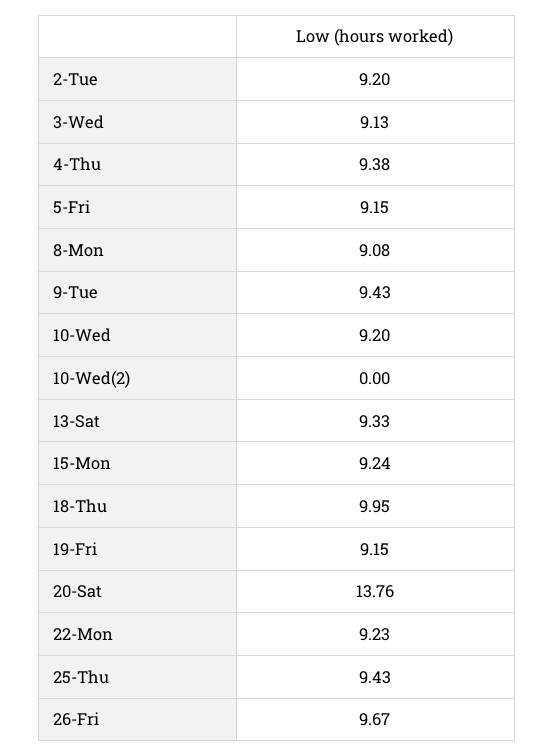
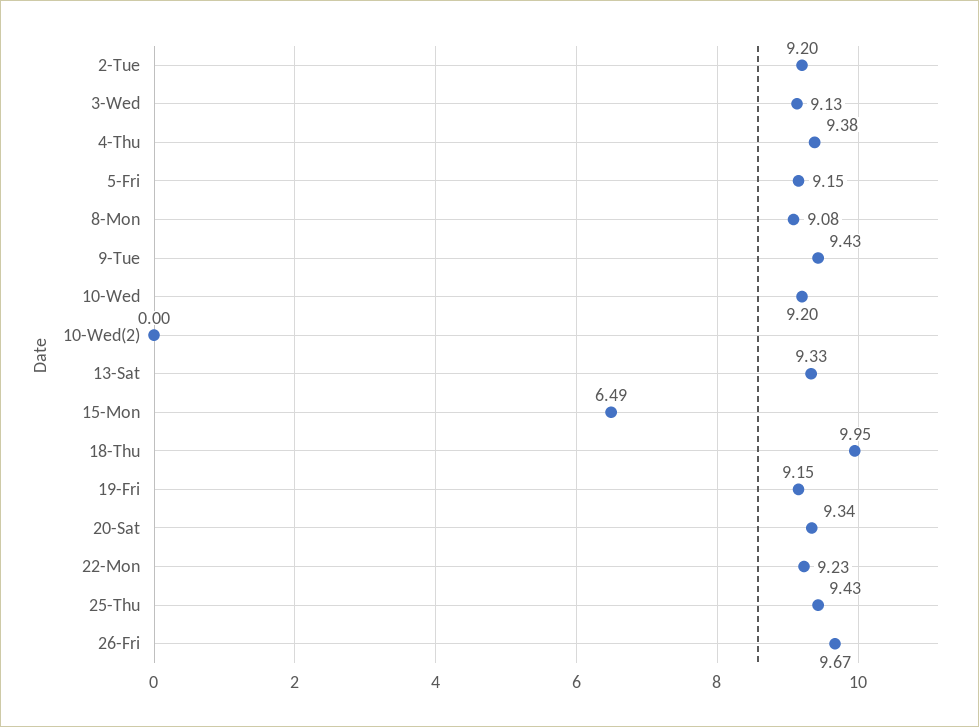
15-Mon: 9.24 -> 6.49
20-Sat: 13.76 -> 9.34

